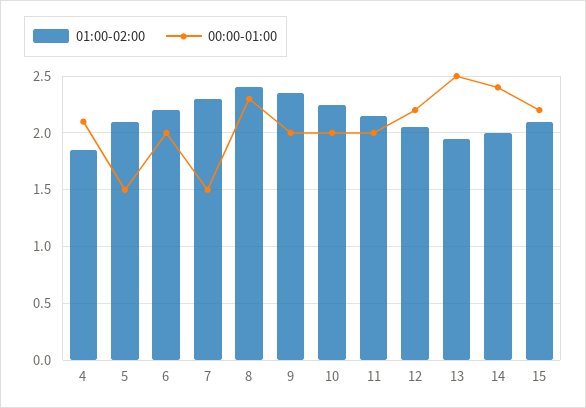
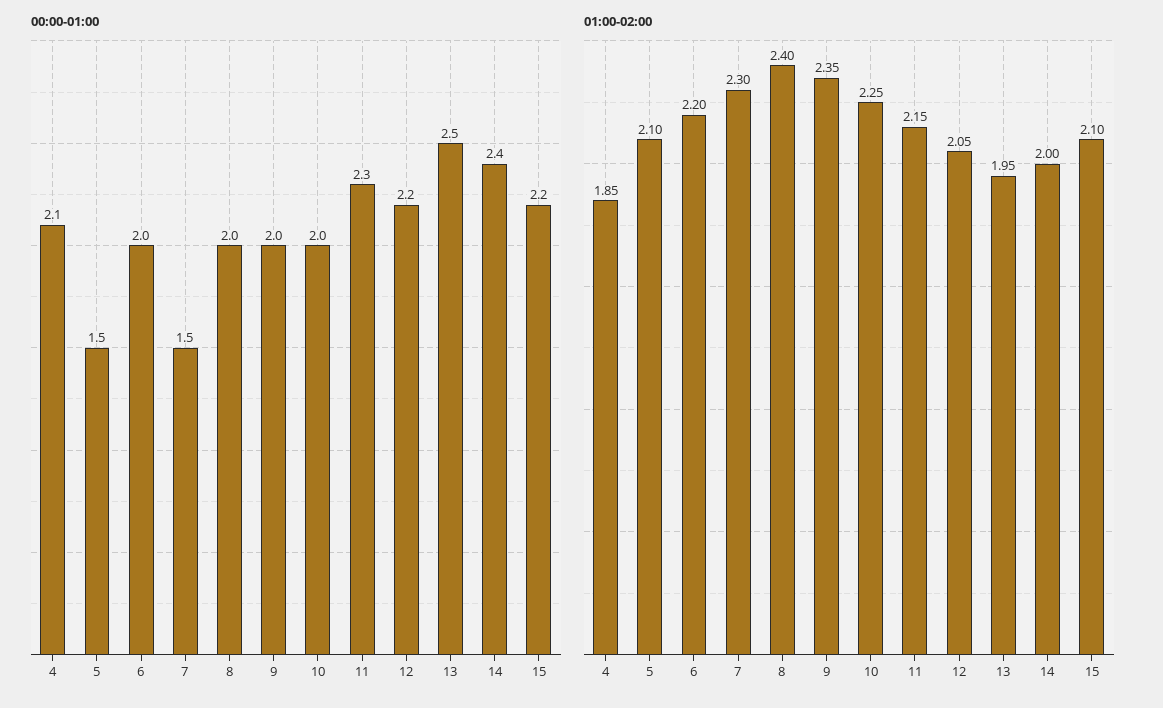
00:00-01:00, 8: 2.3 -> 2
00:00-01:00, 11: 2 -> 2.3

